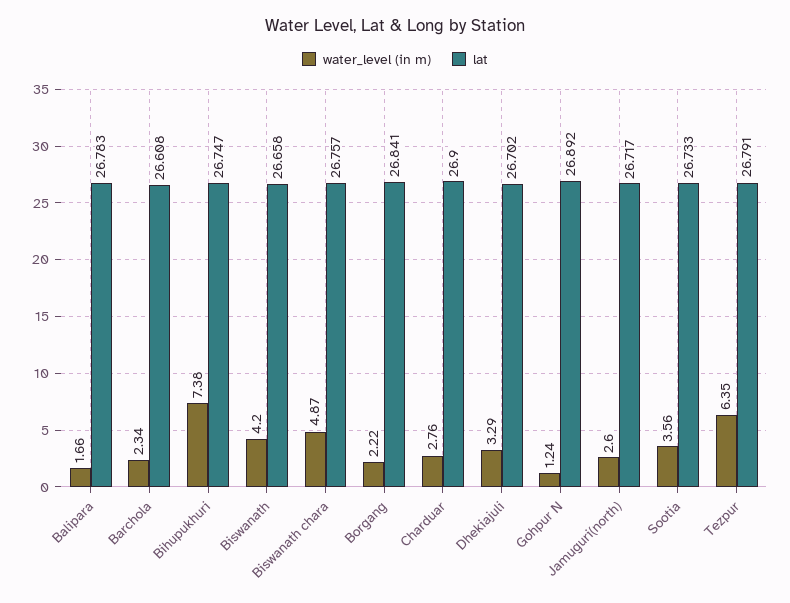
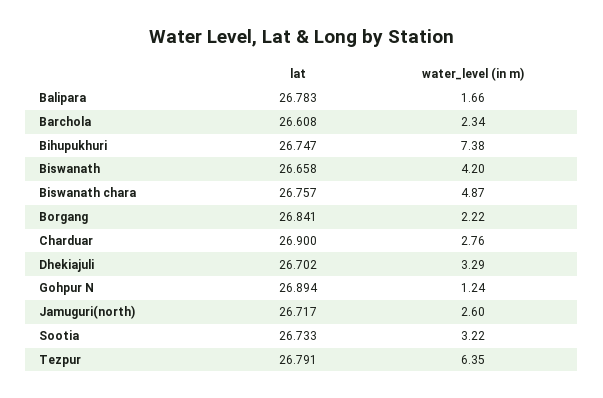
lat, Gohpur N: 26.892 -> 26.894
water_level (in m), Sootia: 3.56 -> 3.22

